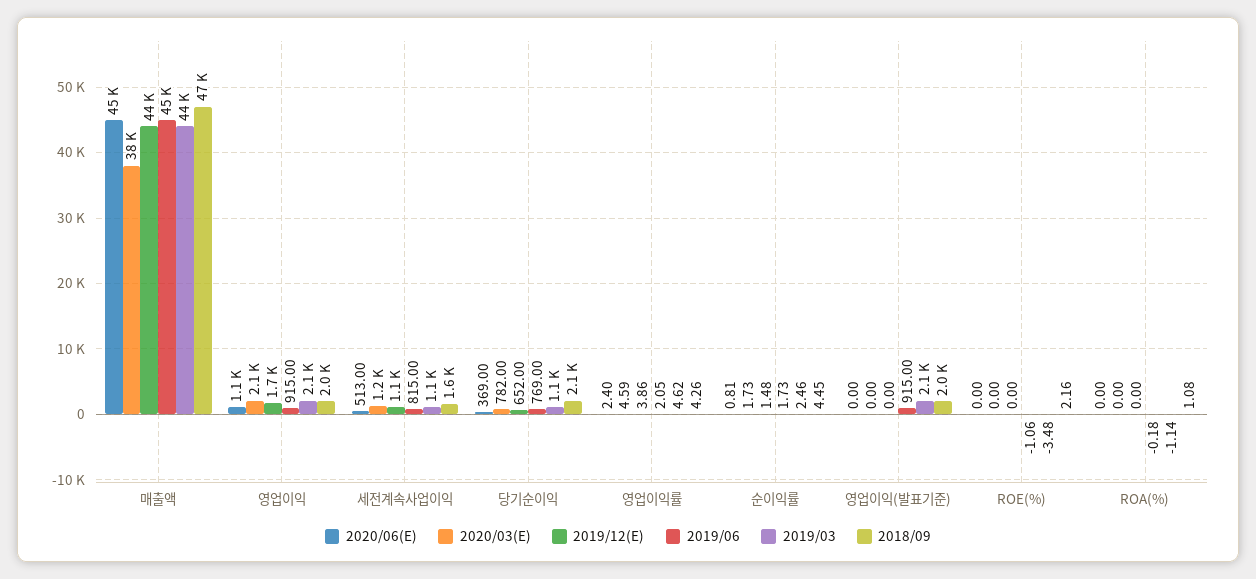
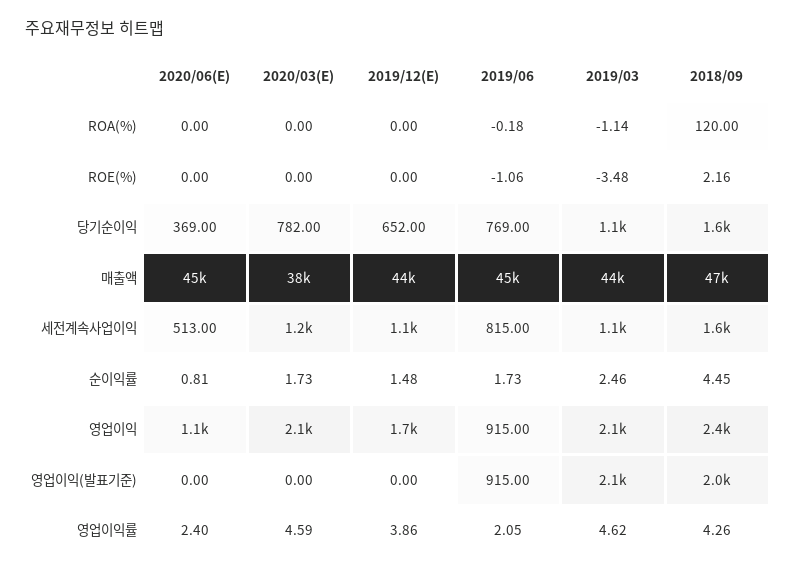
2018/09, 영업이익: 2000 -> 2400
2018/09, 당기순이익: 2100 -> 1600
2018/09, ROA(%): 1.08 -> 120

